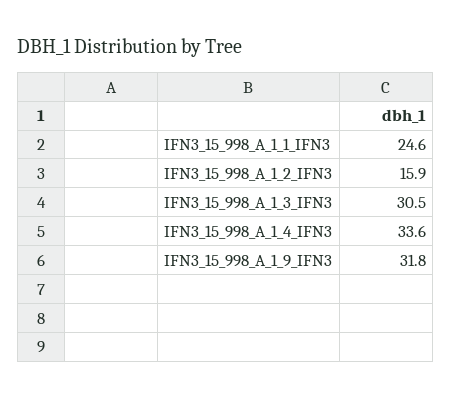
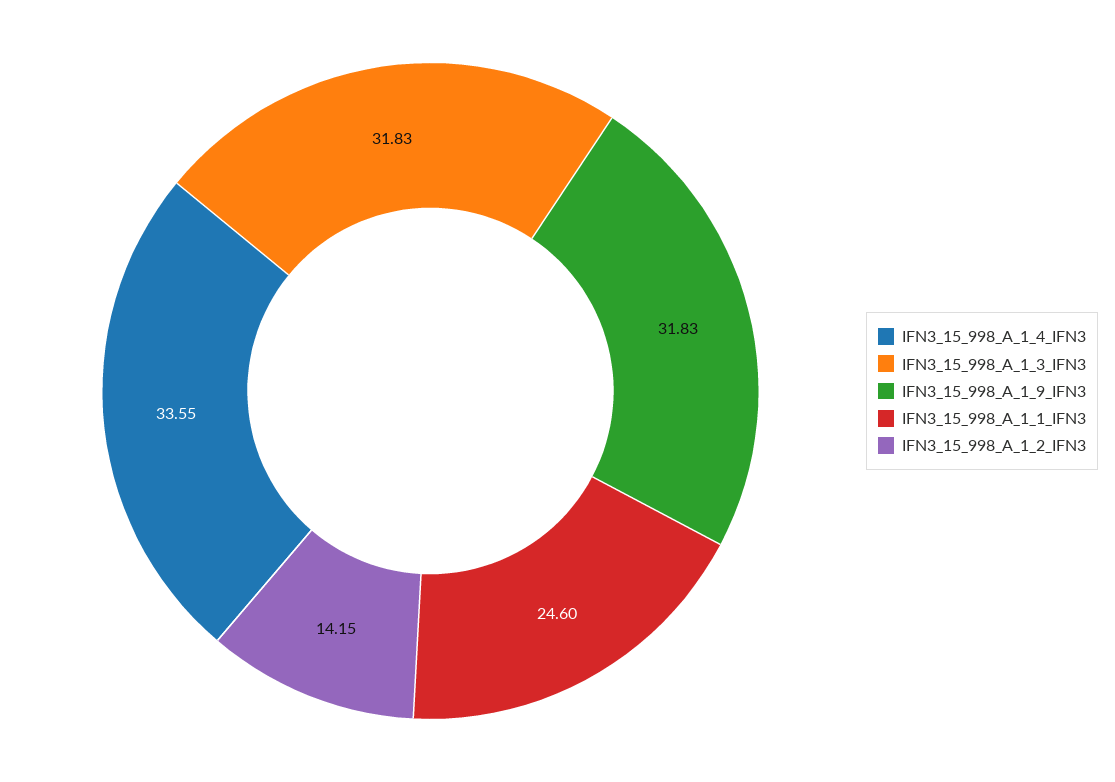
IFN3_15_998_A_1_2_IFN3: 15.9 -> 14.15
IFN3_15_998_A_1_3_IFN3: 30.5 -> 31.83

